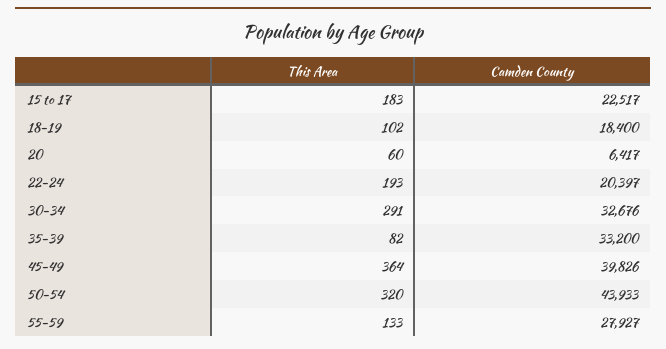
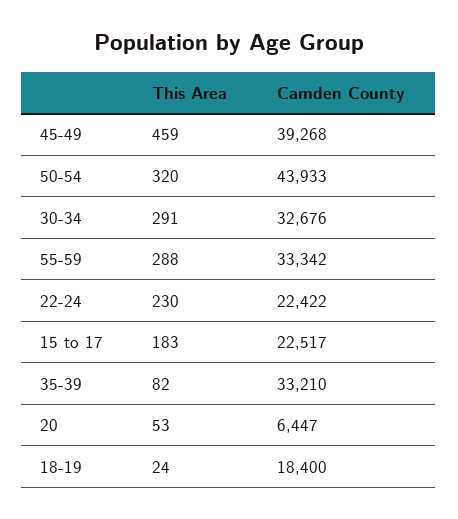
This Area, 18-19: 102 -> 24
This Area, 20: 60 -> 53
Camden County, 20: 6417 -> 6447
This Area, 22-24: 193 -> 230
Camden County, 22-24: 20397 -> 22422
Camden County, 35-39: 33200 -> 33210
This Area, 45-49: 364 -> 459
Camden County, 45-49: 39826 -> 39268
This Area, 55-59: 133 -> 288
Camden County, 55-59: 27927 -> 33342

